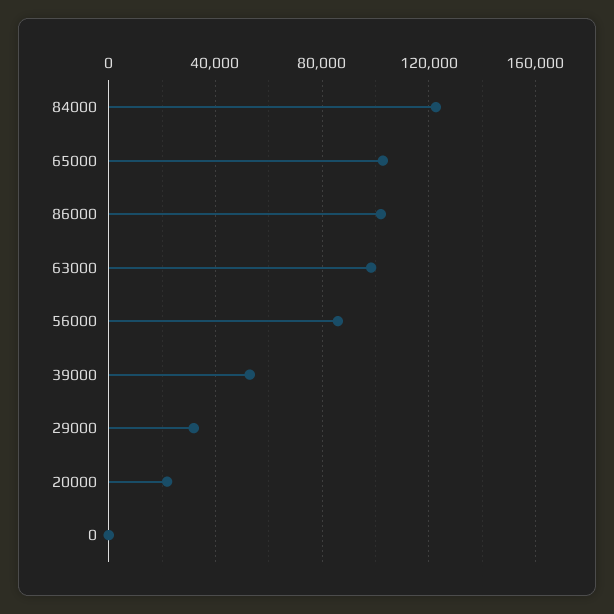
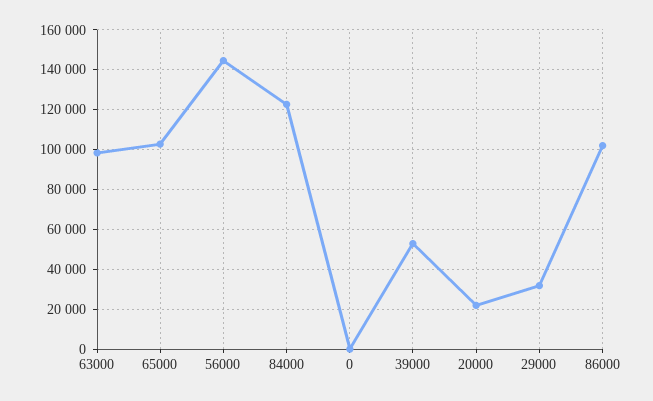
56000: 85000 -> 145000

